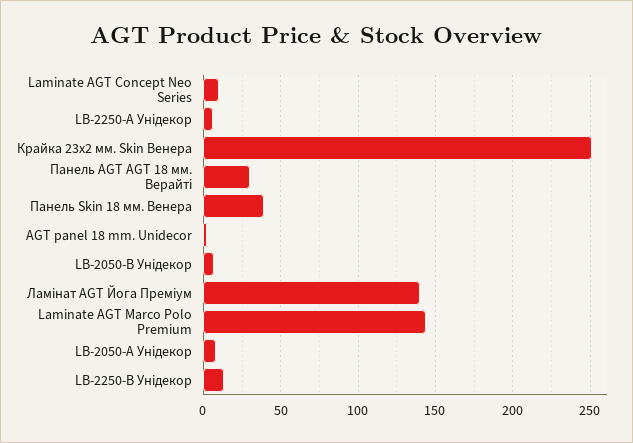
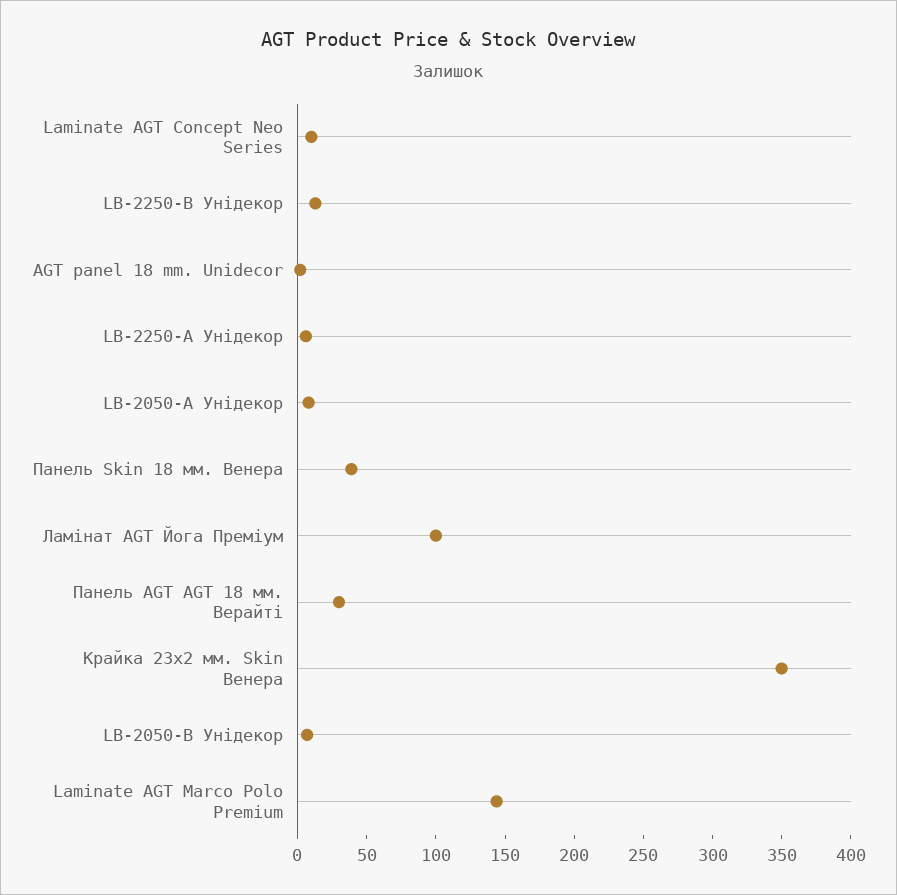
Крайка 23x2 мм. Skin Венера: 250 -> 350
Ламінат AGT Йога Преміум: 140 -> 100

